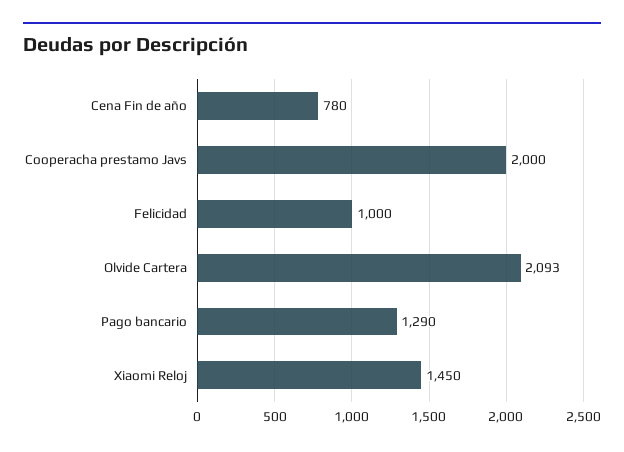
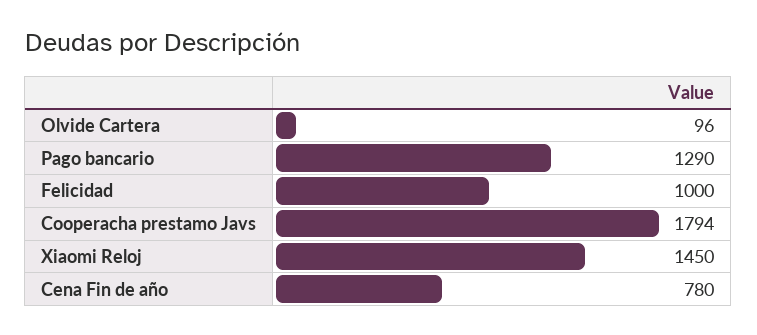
Cooperacha prestamo Javs: 2000 -> 1794
Olvide Cartera: 2093 -> 96

